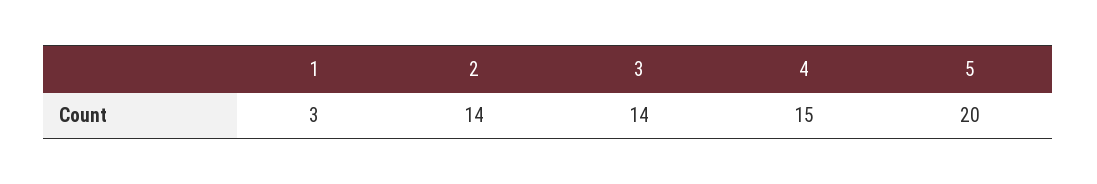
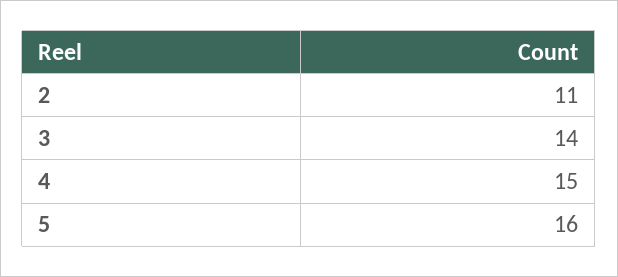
1: 3 -> none
2: 14 -> 11
5: 20 -> 16

